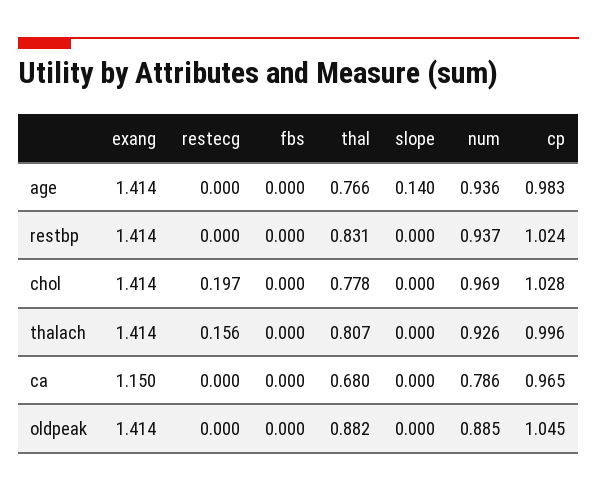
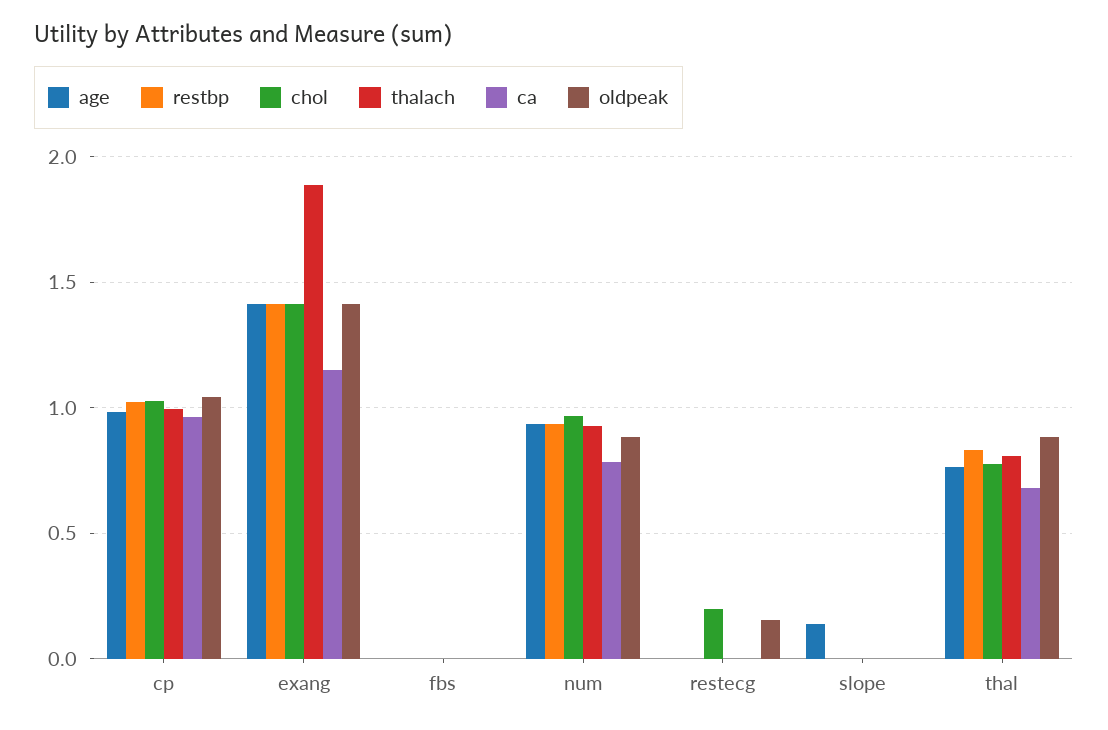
thalach, exang: 1.414 -> 1.9
thalach, restecg: 0.156 -> 0
oldpeak, restecg: 0 -> 0.15

